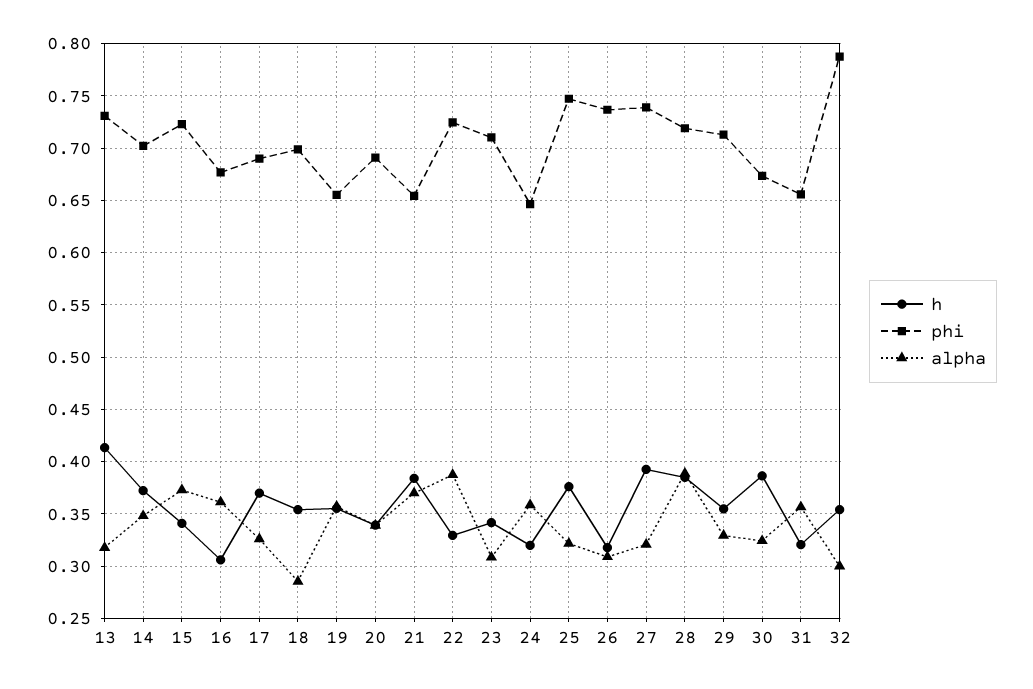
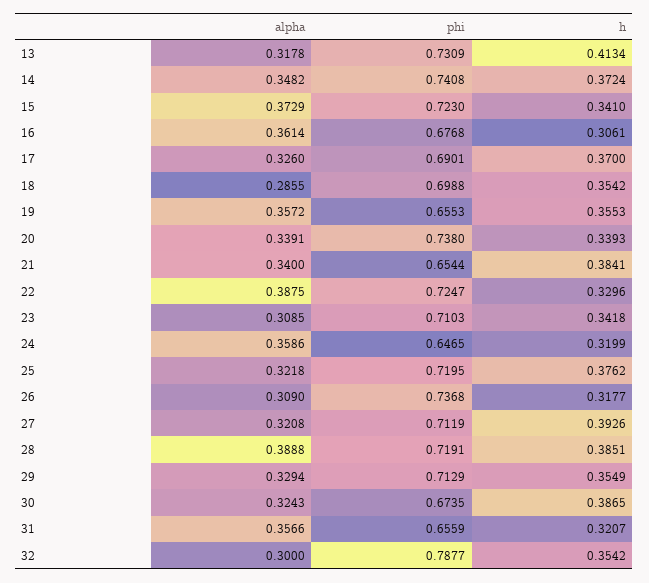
phi, 14: 0.7 -> 0.7408
phi, 20: 0.69 -> 0.738
alpha, 21: 0.37 -> 0.34
phi, 25: 0.75 -> 0.7195
phi, 27: 0.74 -> 0.7119

